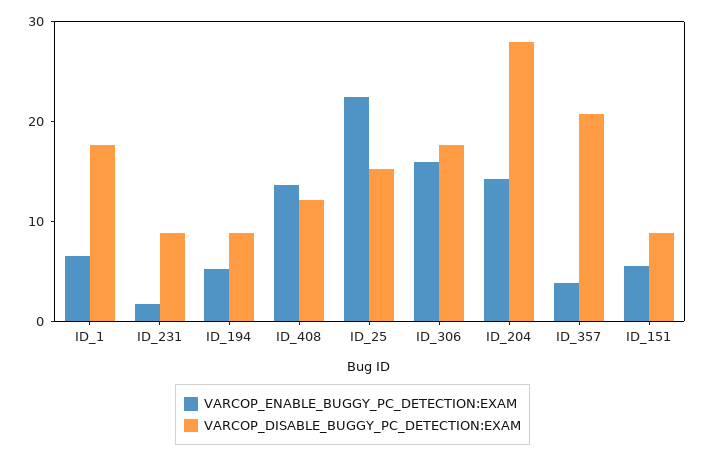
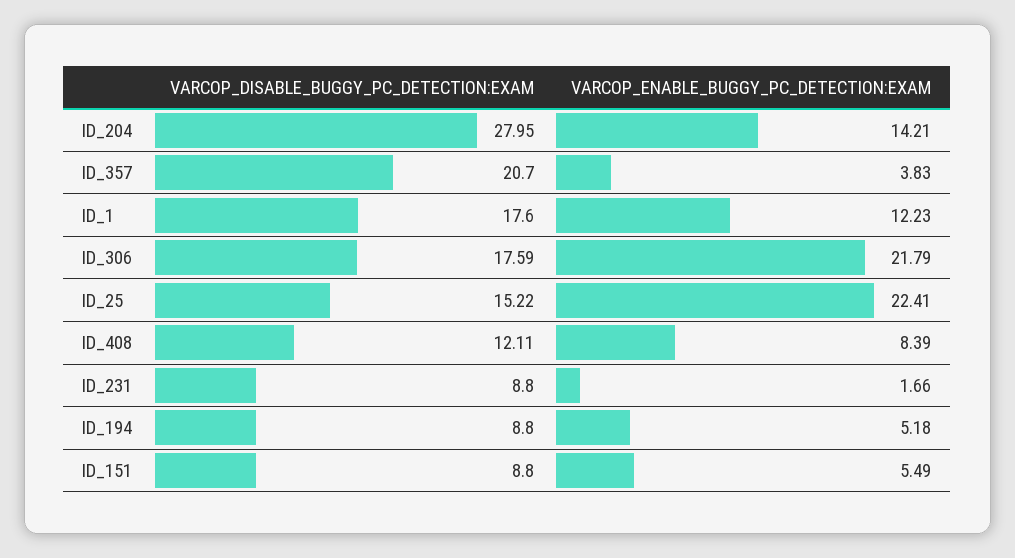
VARCOP_ENABLE_BUGGY_PC_DETECTION:EXAM, ID_1: 6 -> 12.23
VARCOP_ENABLE_BUGGY_PC_DETECTION:EXAM, ID_408: 14 -> 8.39
VARCOP_ENABLE_BUGGY_PC_DETECTION:EXAM, ID_306: 16 -> 21.79

